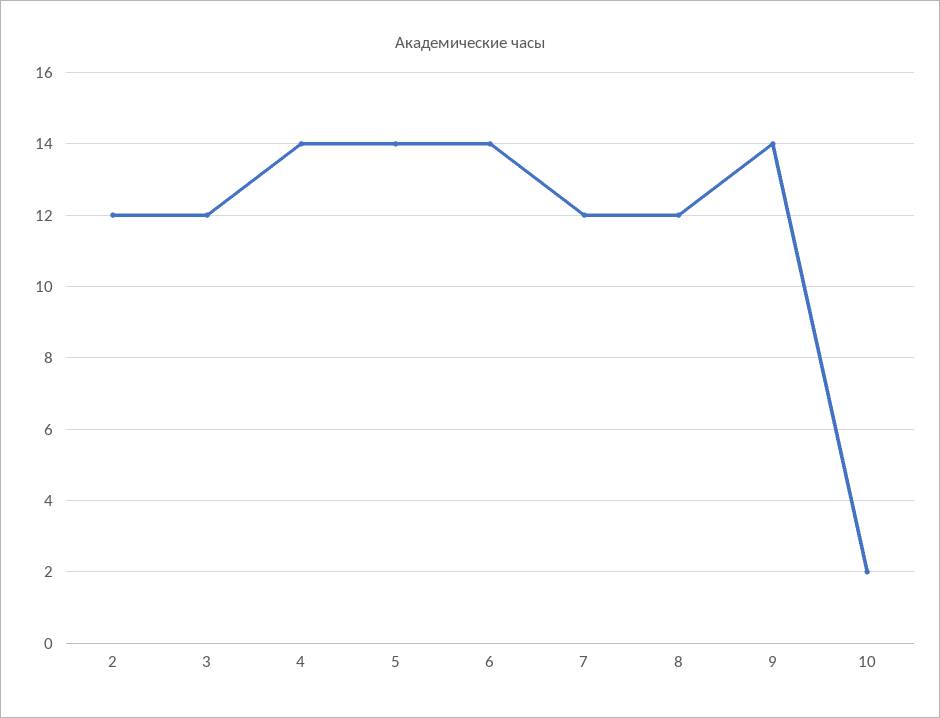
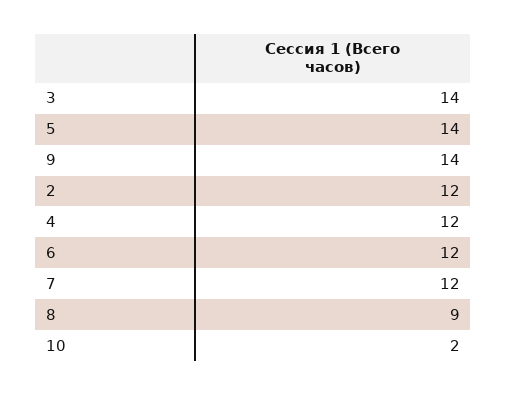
3: 12 -> 14
4: 14 -> 12
6: 14 -> 12
8: 12 -> 9

